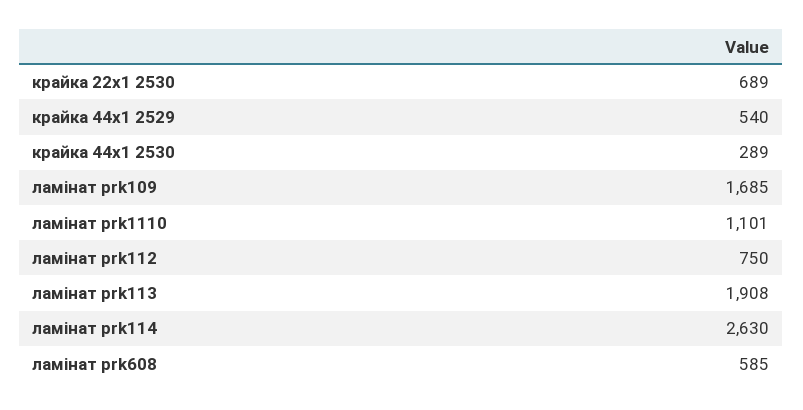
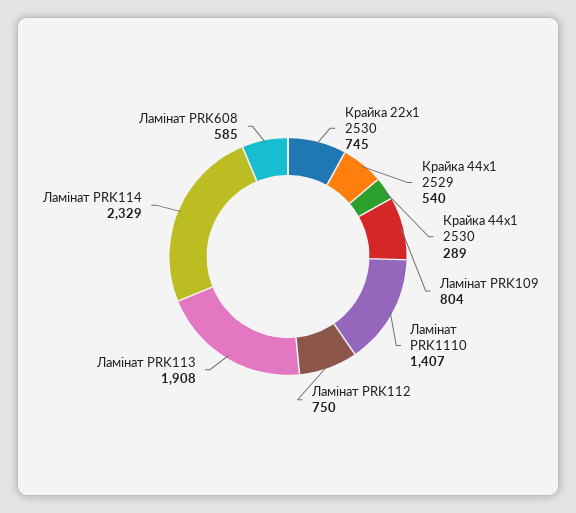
крайка 22x1 2530: 689 -> 745
ламінат prk109: 1685 -> 804
ламінат prk1110: 1101 -> 1407
ламінат prk114: 2630 -> 2329

